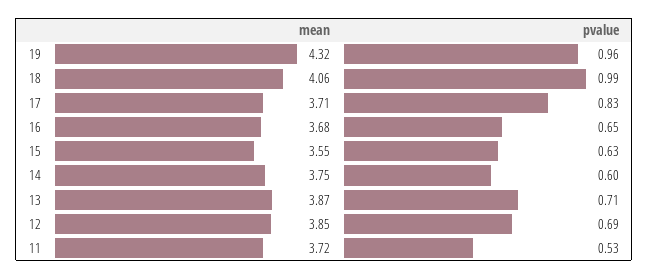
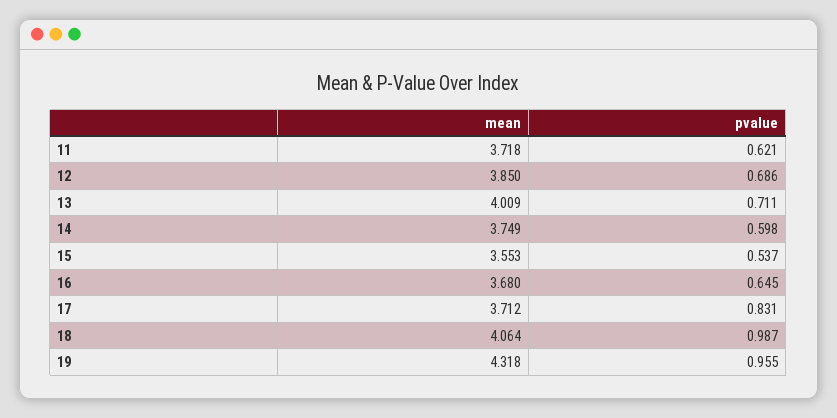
pvalue, 15: 0.63 -> 0.537
mean, 13: 3.87 -> 4.009
pvalue, 11: 0.53 -> 0.621

